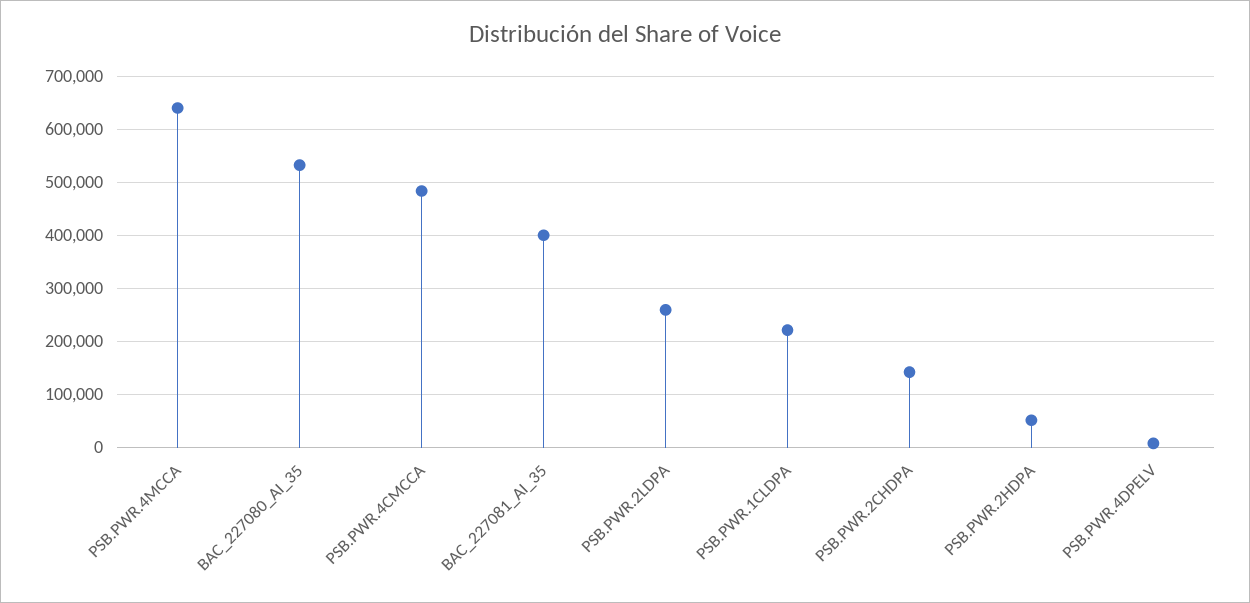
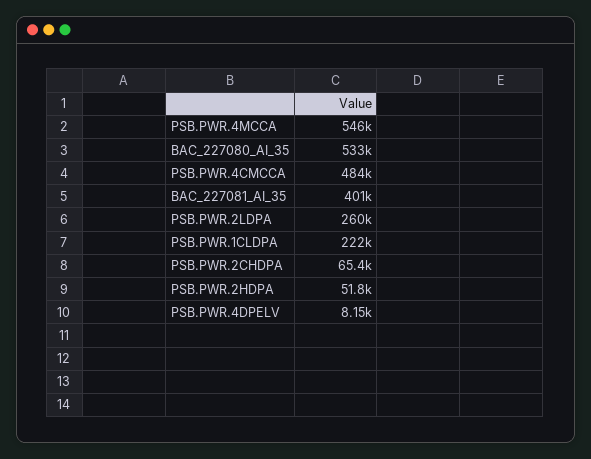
PSB.PWR.4MCCA: 640000 -> 546000
PSB.PWR.2CHDPA: 140000 -> 65400

